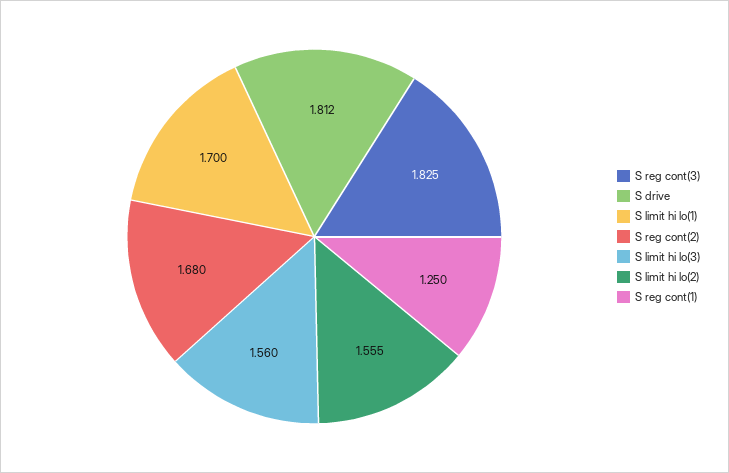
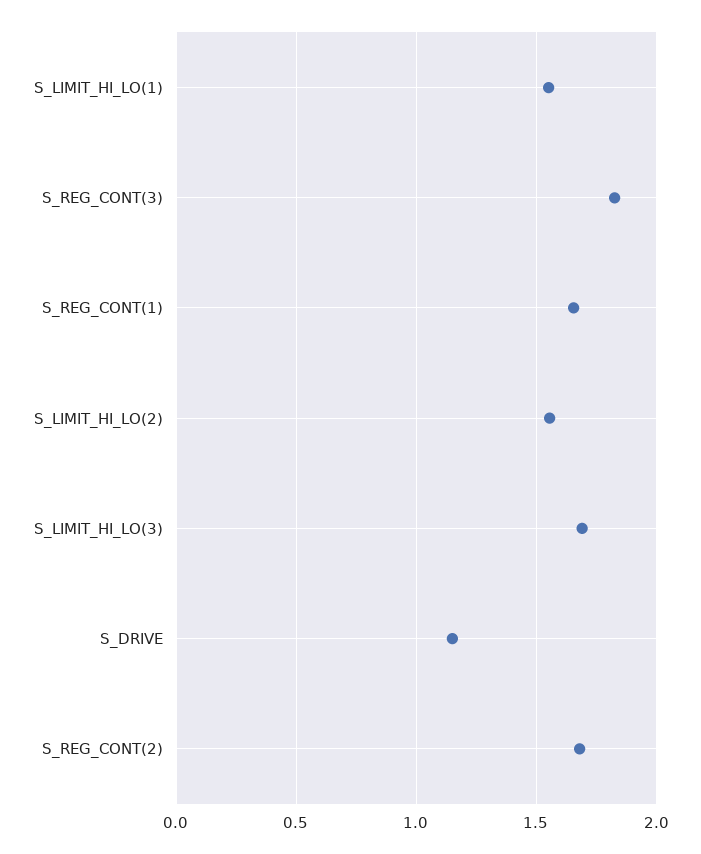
S drive: 1.812 -> 1.15
S limit hi lo(1): 1.7 -> 1.55
S limit hi lo(3): 1.56 -> 1.7
S reg cont(1): 1.25 -> 1.65

